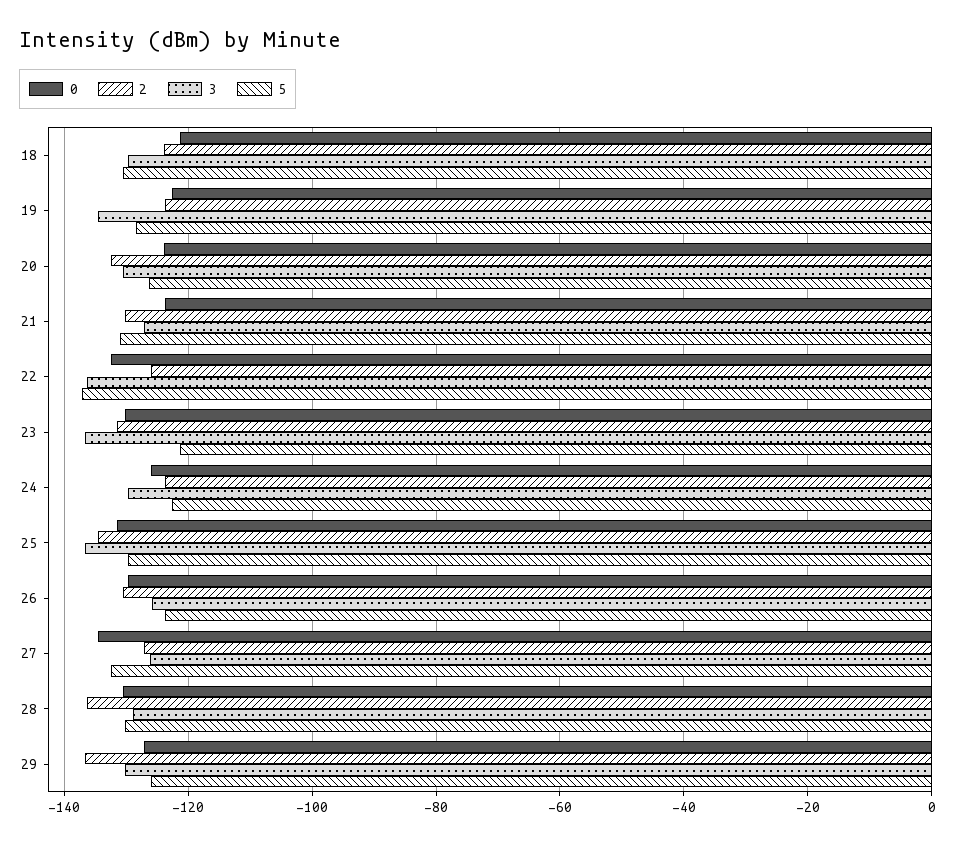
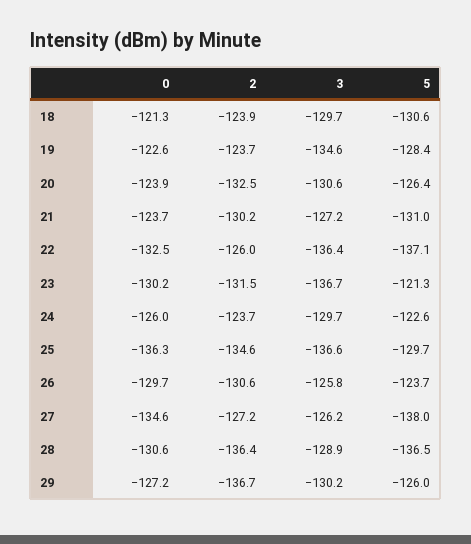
0, 25: -132 -> -136.3
5, 27: -132 -> -138
5, 28: -130 -> -136.5

